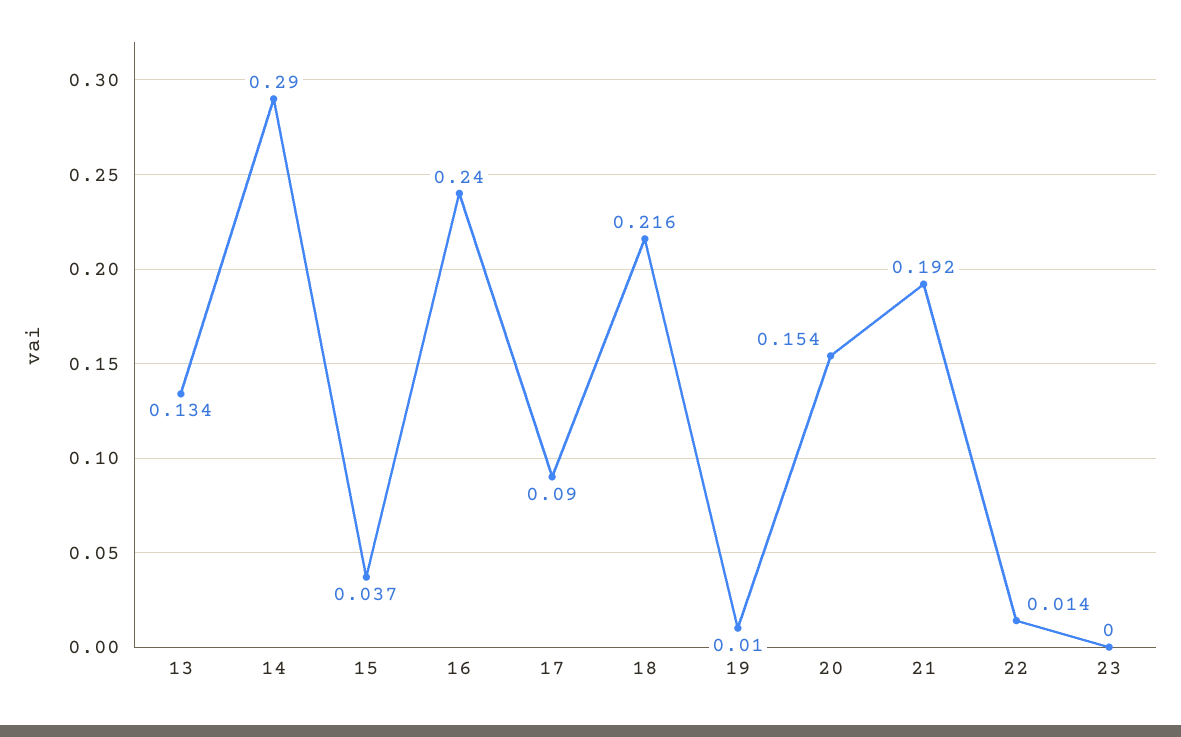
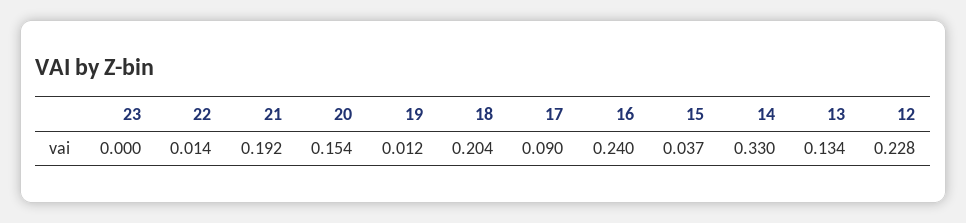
14: 0.29 -> 0.33
18: 0.216 -> 0.204
19: 0.01 -> 0.012
12: none -> 0.228

